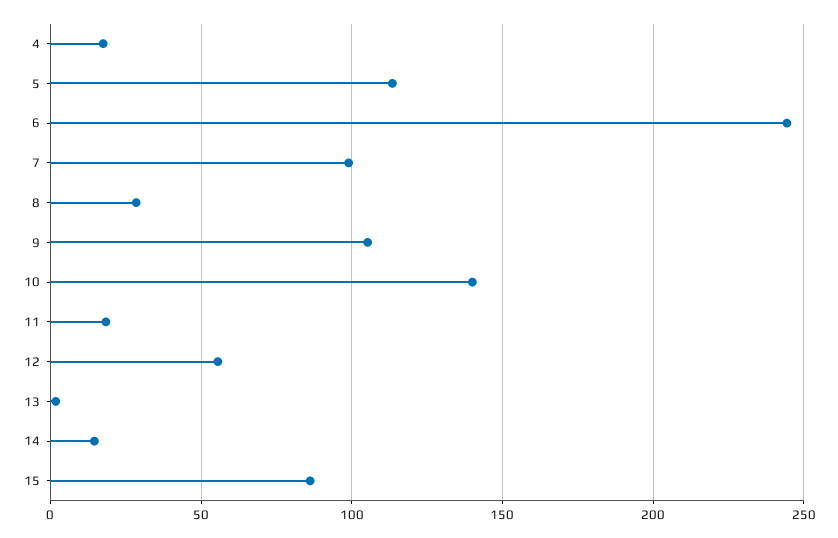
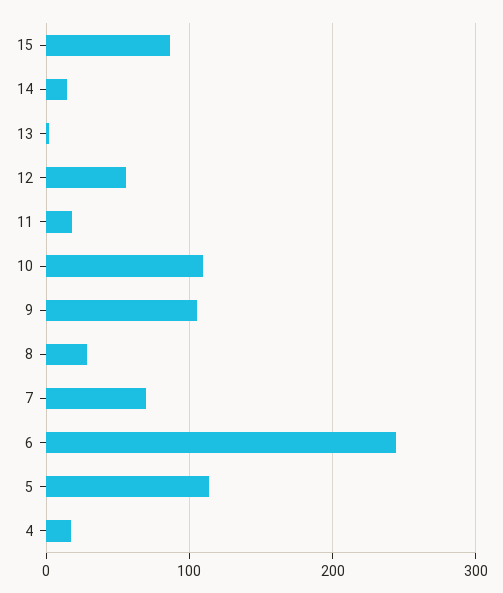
7: 100 -> 70
10: 140 -> 110

